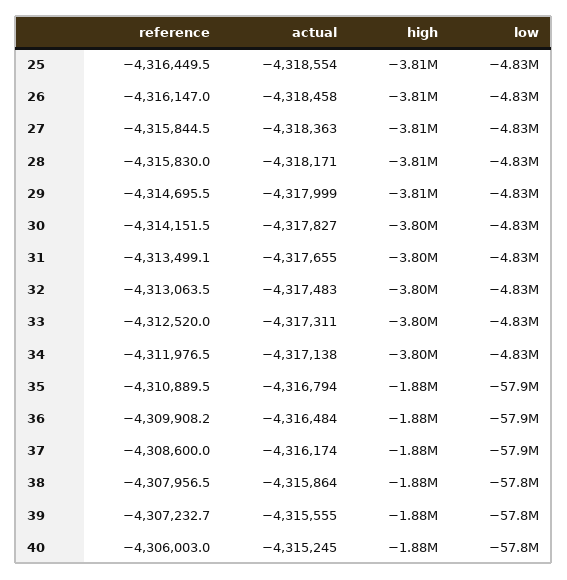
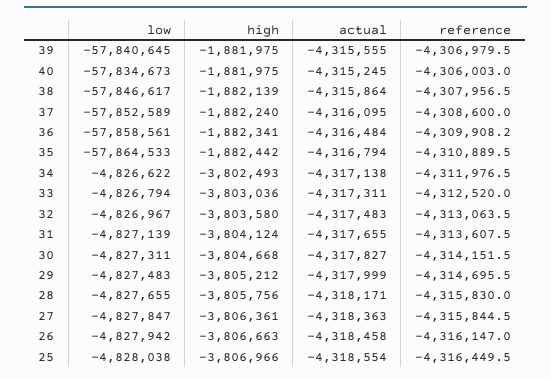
reference, 31: -4313499.1 -> -4313607.5
actual, 37: -4316174 -> -4316095
reference, 39: -4307232.7 -> -4306979.5

